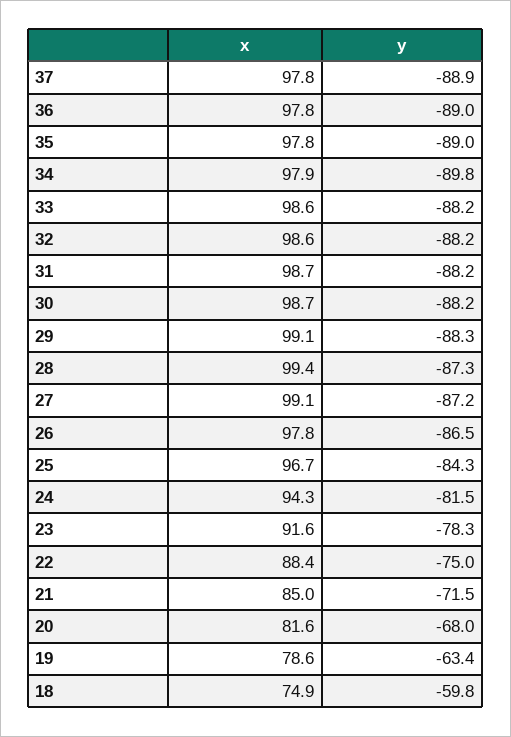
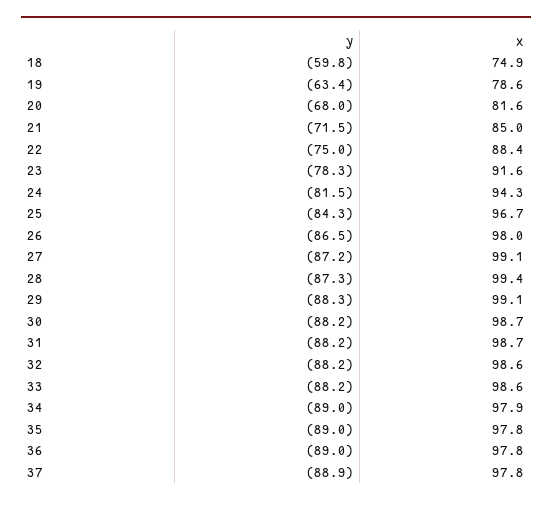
y, 34: -89.8 -> -89
x, 26: 97.8 -> 98

